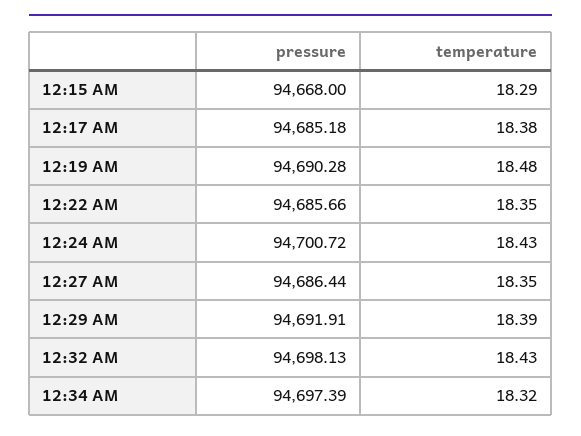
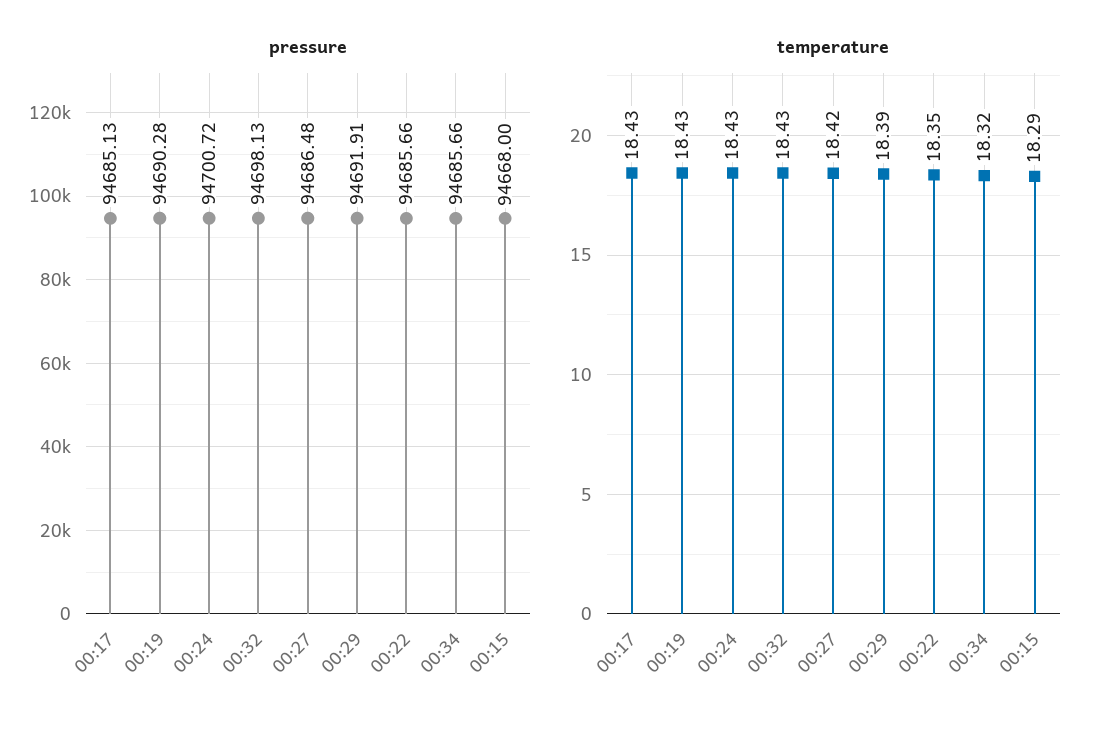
pressure, 12:17 AM: 94685.18 -> 94685.13
temperature, 12:17 AM: 18.38 -> 18.43
temperature, 12:19 AM: 18.48 -> 18.43
pressure, 12:27 AM: 94686.44 -> 94686.48
temperature, 12:27 AM: 18.35 -> 18.42
pressure, 12:34 AM: 94697.39 -> 94685.66

